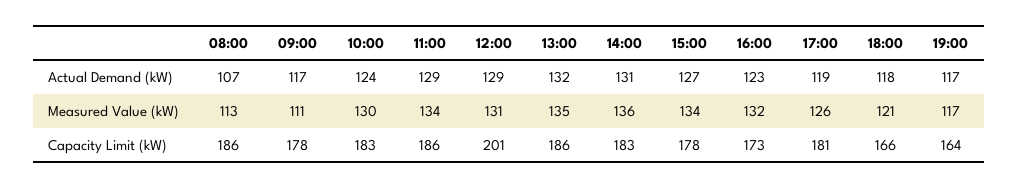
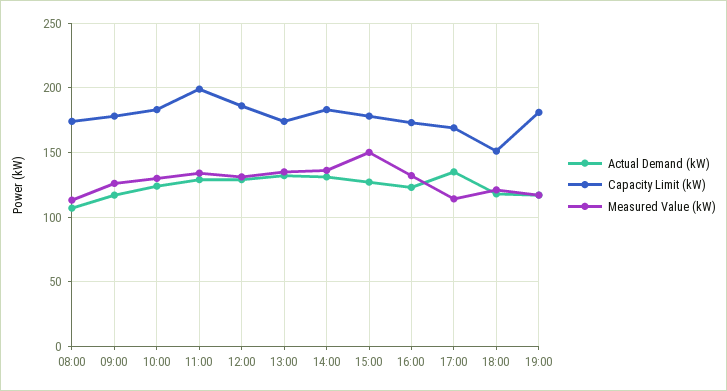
Actual Demand (kW), 17:00: 119 -> 135
Measured Value (kW), 09:00: 111 -> 125
Measured Value (kW), 15:00: 134 -> 150
Measured Value (kW), 17:00: 126 -> 115
Capacity Limit (kW), 08:00: 186 -> 175
Capacity Limit (kW), 11:00: 186 -> 200
Capacity Limit (kW), 12:00: 201 -> 185
Capacity Limit (kW), 13:00: 186 -> 175
Capacity Limit (kW), 17:00: 181 -> 170
Capacity Limit (kW), 18:00: 166 -> 150
Capacity Limit (kW), 19:00: 164 -> 180

